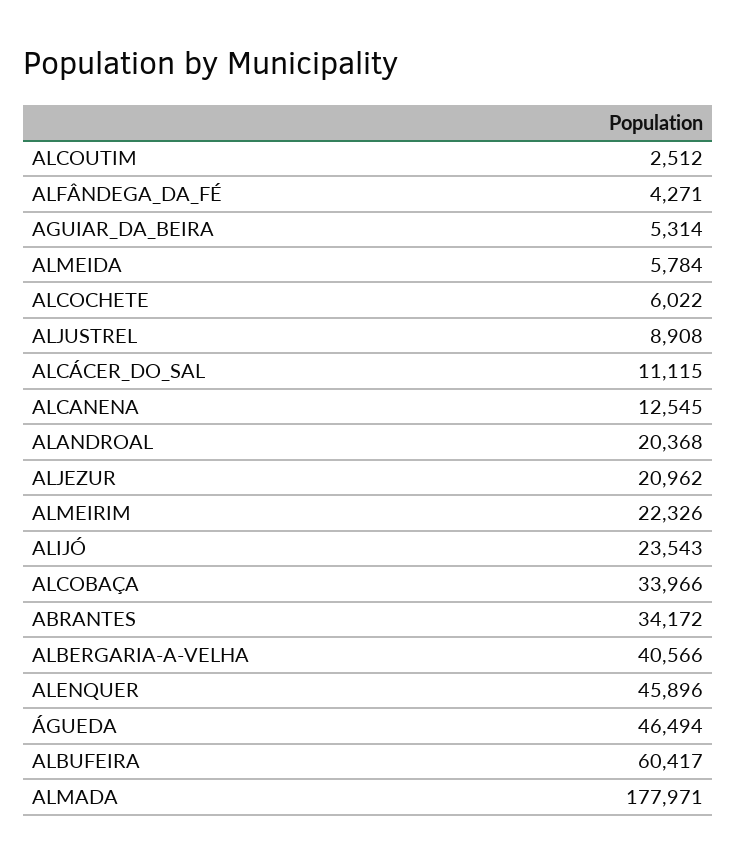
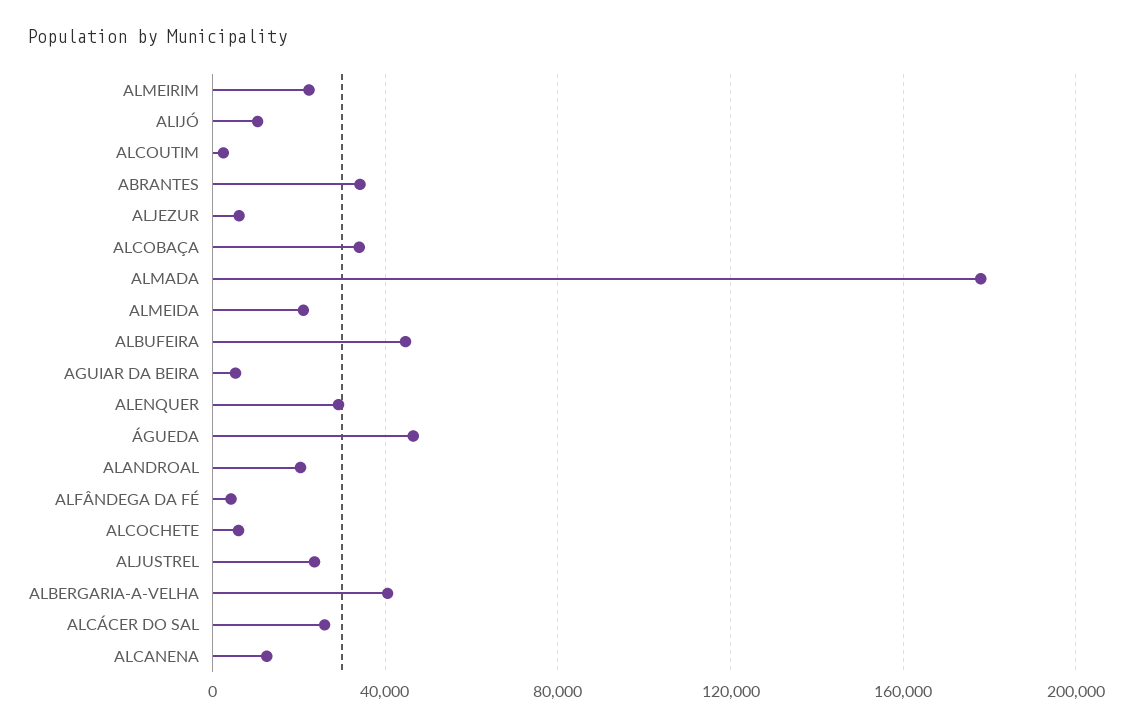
ALMEIDA: 5784 -> 20000
ALJUSTREL: 8908 -> 25000
ALCÁCER_DO_SAL: 11115 -> 25000
ALJEZUR: 20962 -> 5000
ALIJÓ: 23543 -> 10000
ALENQUER: 45896 -> 30000
ALBUFEIRA: 60417 -> 45000

